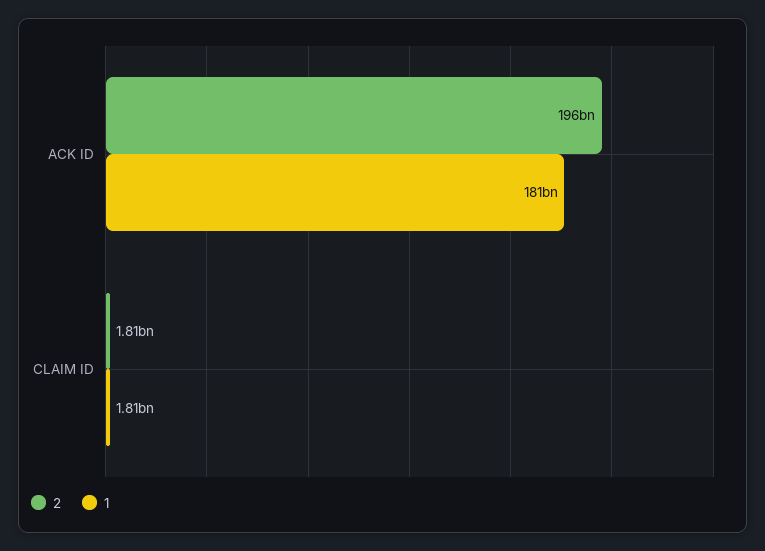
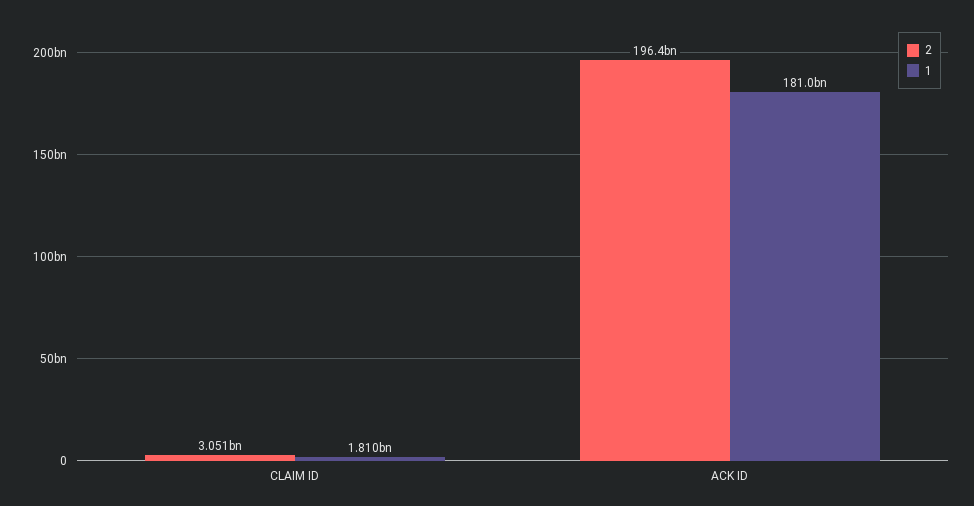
2, CLAIM ID: 1810000000 -> 3051000000

